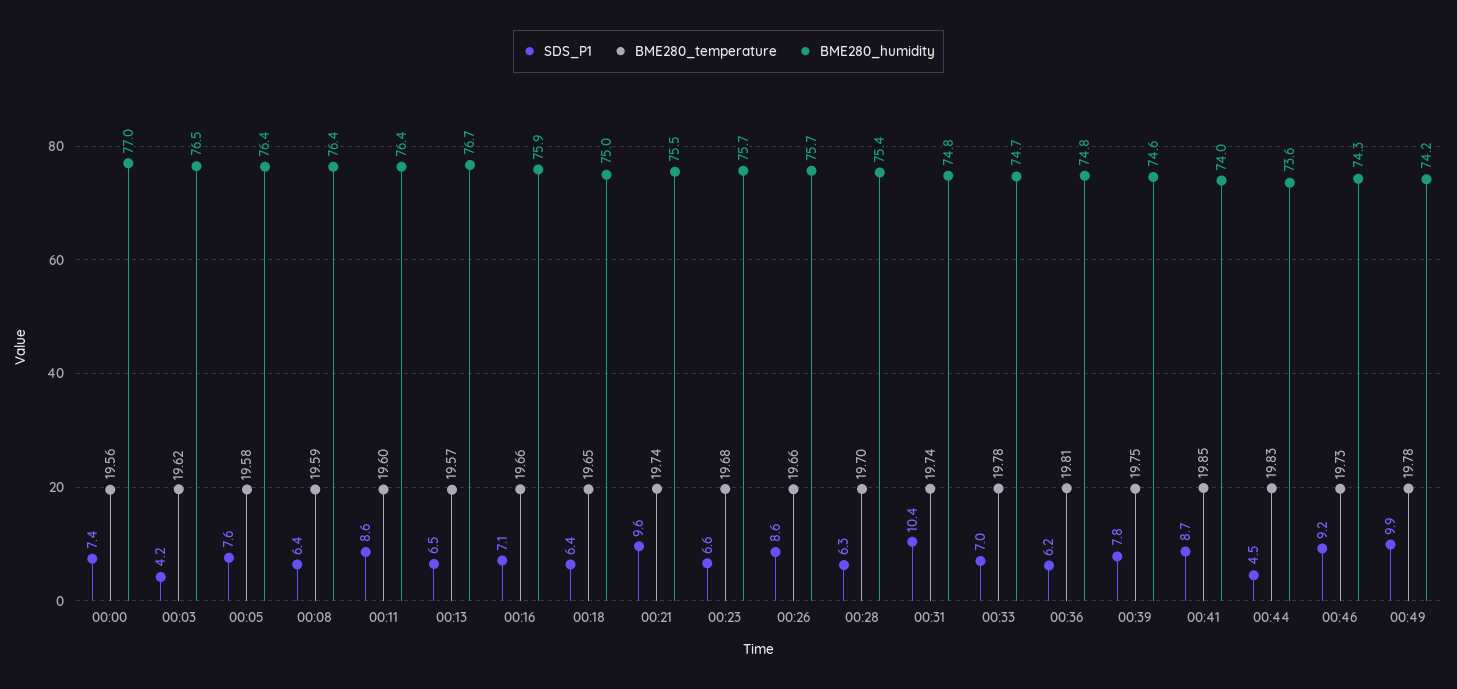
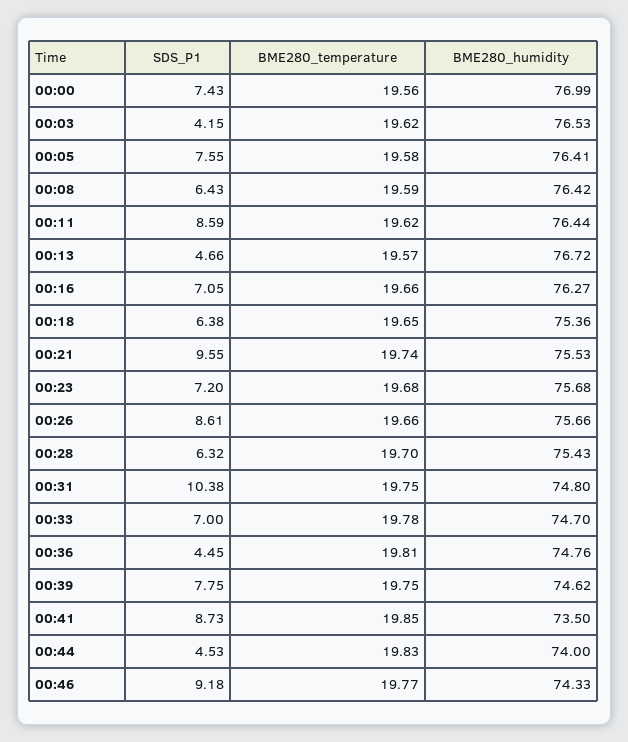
BME280_temperature, 00:11: 19.6 -> 19.62
SDS_P1, 00:13: 6.5 -> 4.66
BME280_humidity, 00:16: 75.9 -> 76.27
BME280_humidity, 00:18: 75 -> 75.36
SDS_P1, 00:23: 6.6 -> 7.2
BME280_temperature, 00:31: 19.74 -> 19.75
SDS_P1, 00:36: 6.2 -> 4.45
BME280_humidity, 00:41: 74 -> 73.5
BME280_humidity, 00:44: 73.6 -> 74
BME280_temperature, 00:46: 19.73 -> 19.77
SDS_P1, 00:49: 9.9 -> none
BME280_temperature, 00:49: 19.78 -> none
BME280_humidity, 00:49: 74.2 -> none

